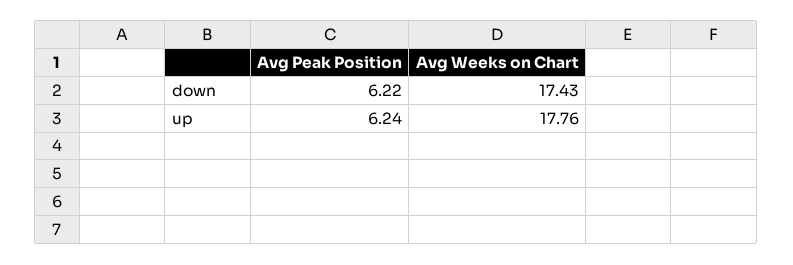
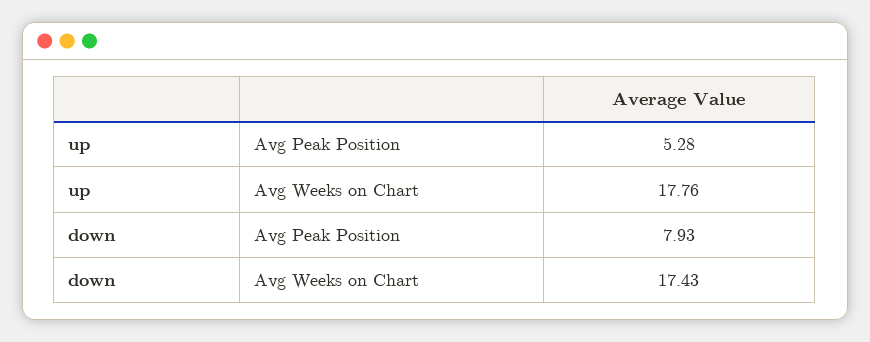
Avg Peak Position, down: 6.22 -> 7.93
Avg Peak Position, up: 6.24 -> 5.28

